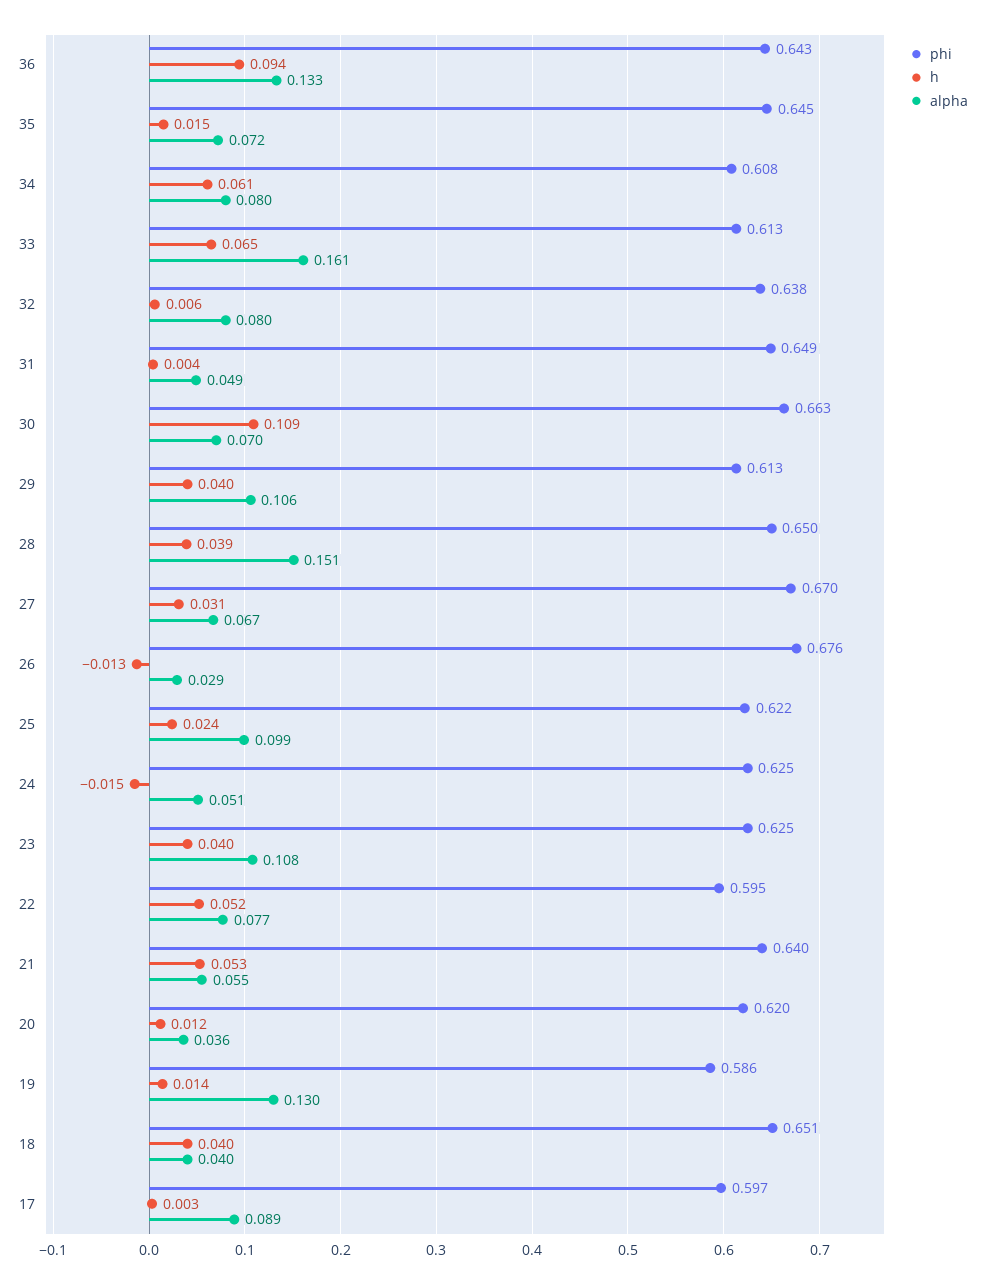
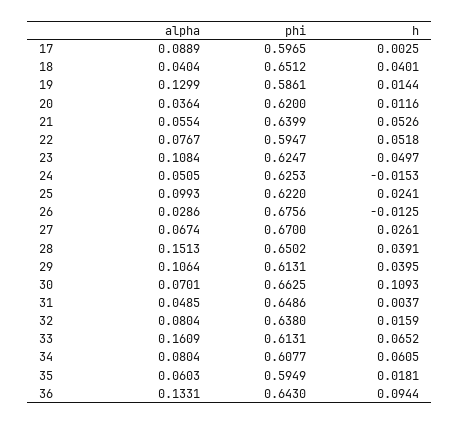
phi, 35: 0.645 -> 0.5949
h, 35: 0.015 -> 0.0181
alpha, 35: 0.072 -> 0.0603
h, 32: 0.006 -> 0.0159
h, 27: 0.031 -> 0.0261
h, 23: 0.04 -> 0.0497

